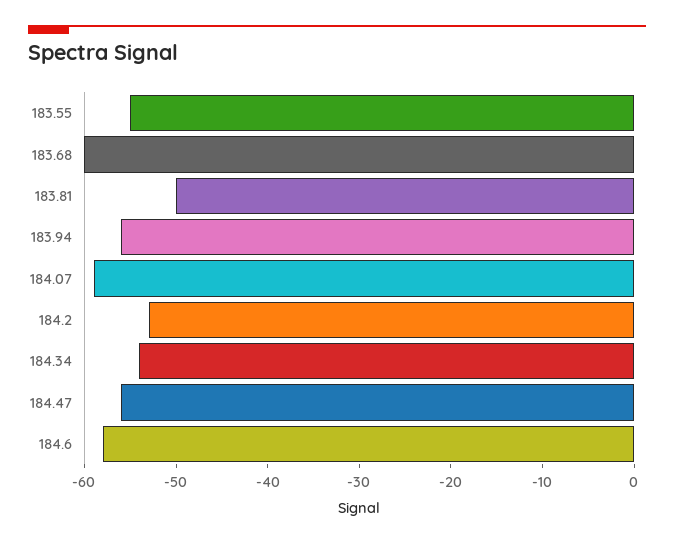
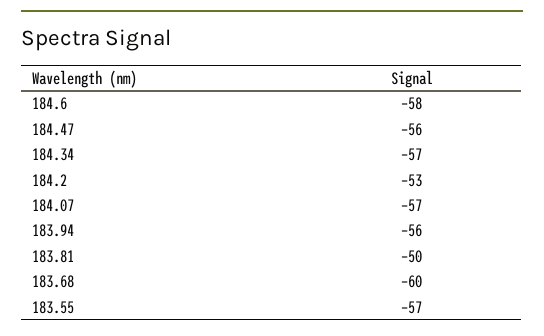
183.55: -55 -> -57
184.07: -59 -> -57
184.34: -54 -> -57

